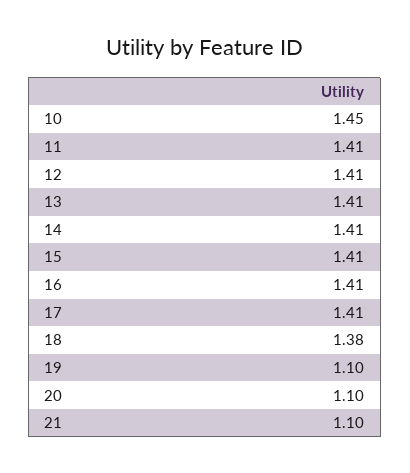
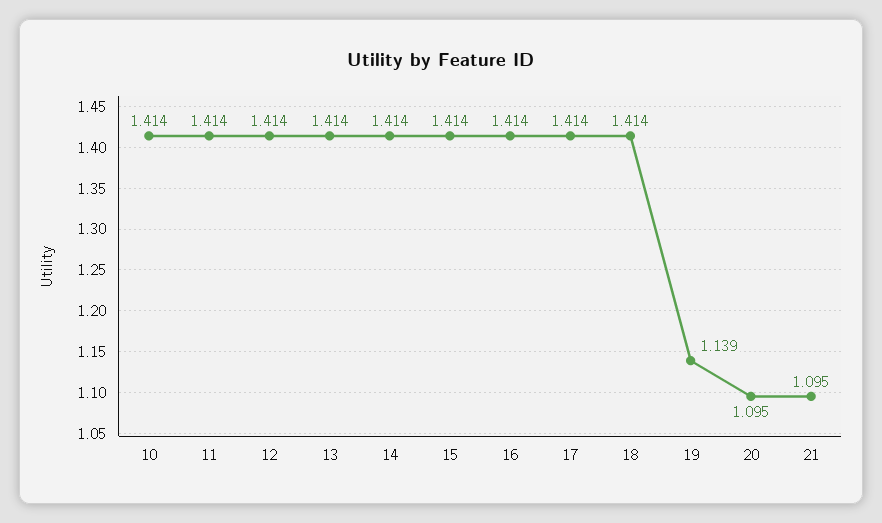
10: 1.45 -> 1.414
18: 1.38 -> 1.414
19: 1.1 -> 1.139

